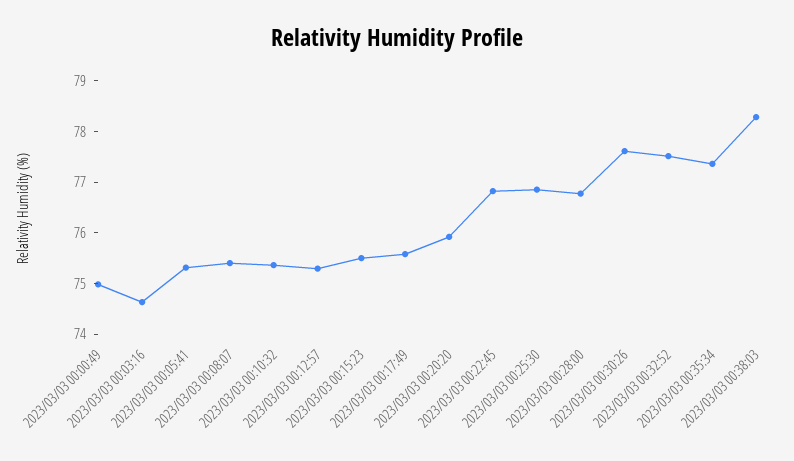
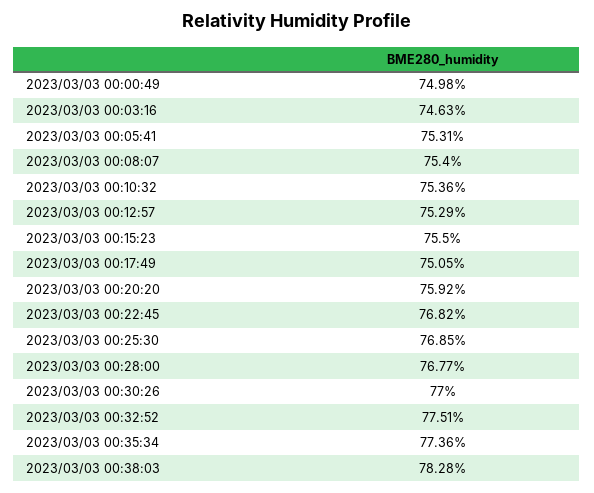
2023/03/03 00:17:49: 75.6 -> 75.05
2023/03/03 00:30:26: 77.6 -> 77

